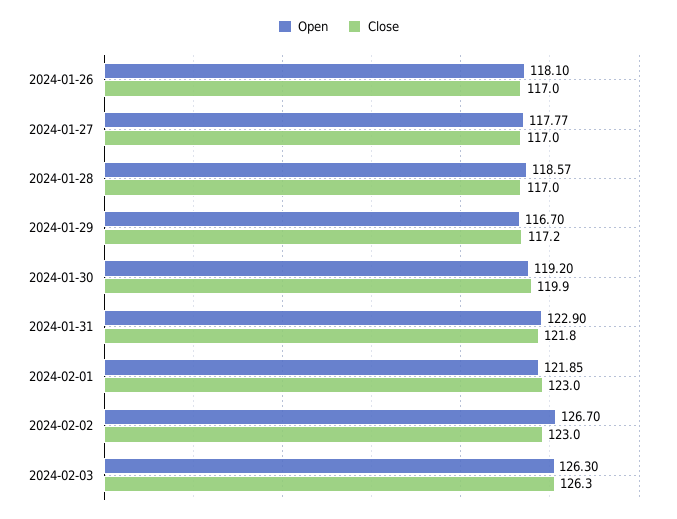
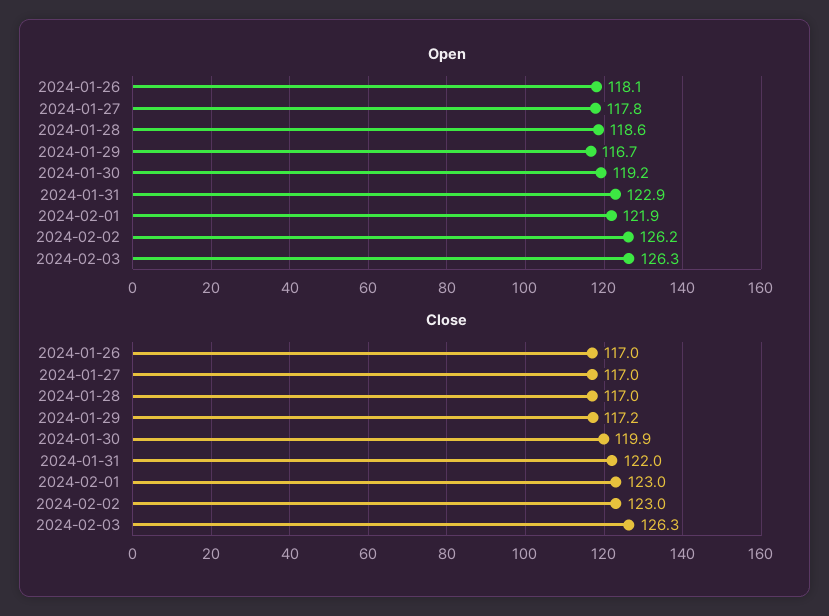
Close, 2024-01-31: 121.8 -> 122
Open, 2024-02-02: 126.7 -> 126.2

